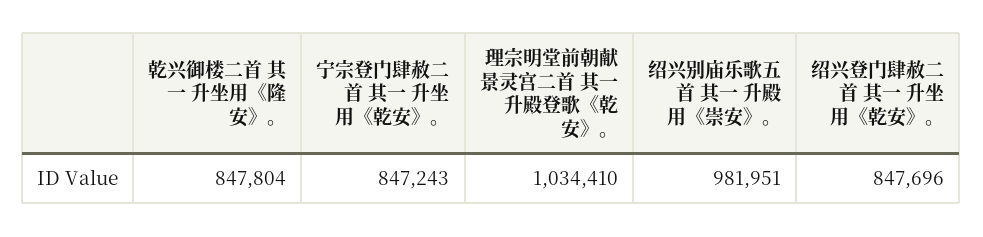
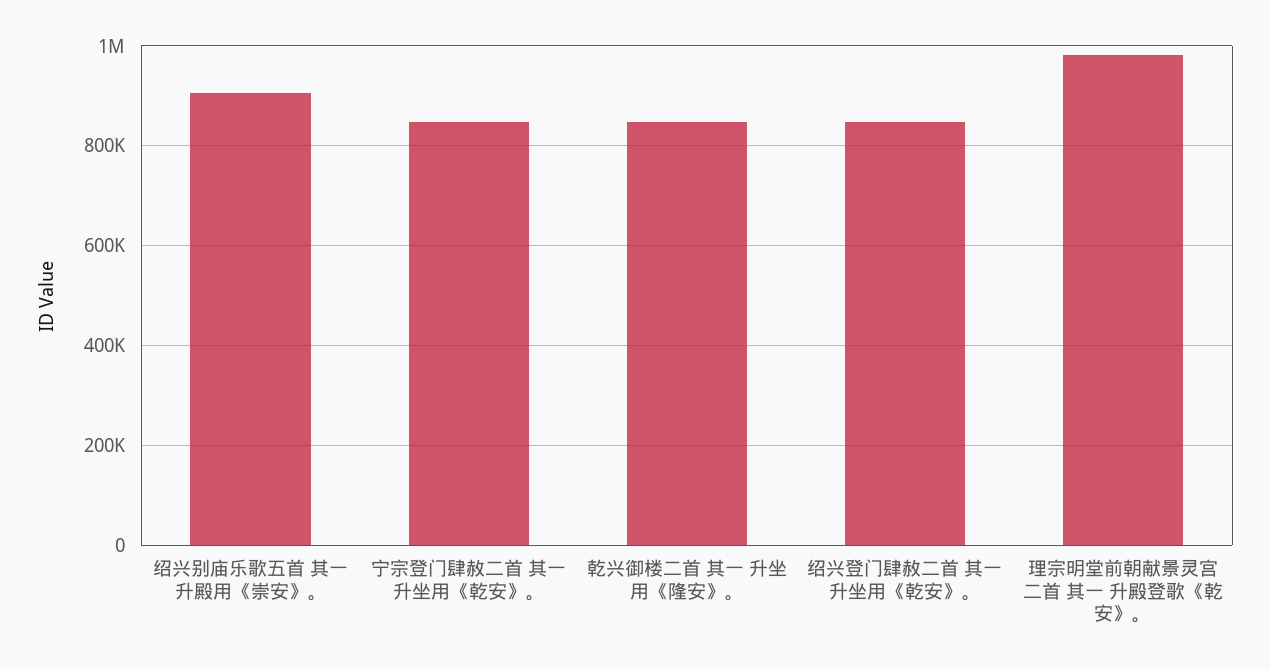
理宗明堂前朝献景灵宫二首 其一 升殿登歌《乾安》。: 1034410 -> 980000
绍兴别庙乐歌五首 其一 升殿用《崇安》。: 981951 -> 900000

